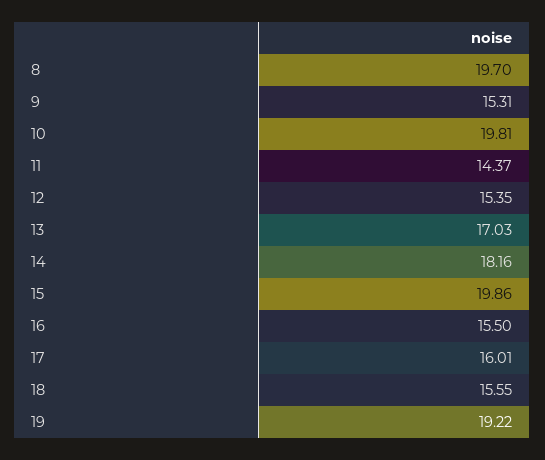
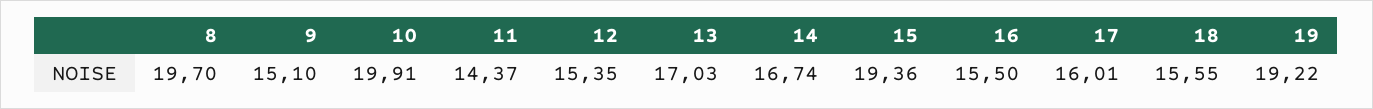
9: 15.31 -> 15.1
10: 19.81 -> 19.91
14: 18.16 -> 16.74
15: 19.86 -> 19.36

